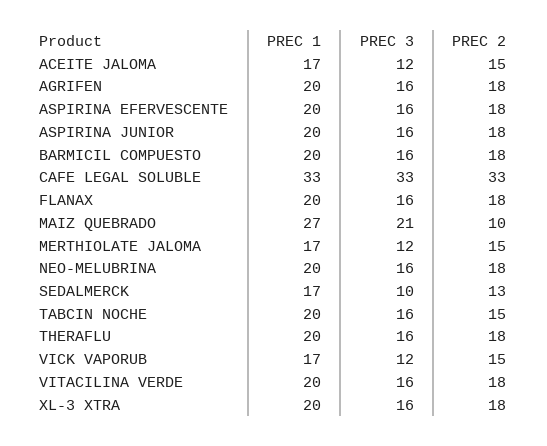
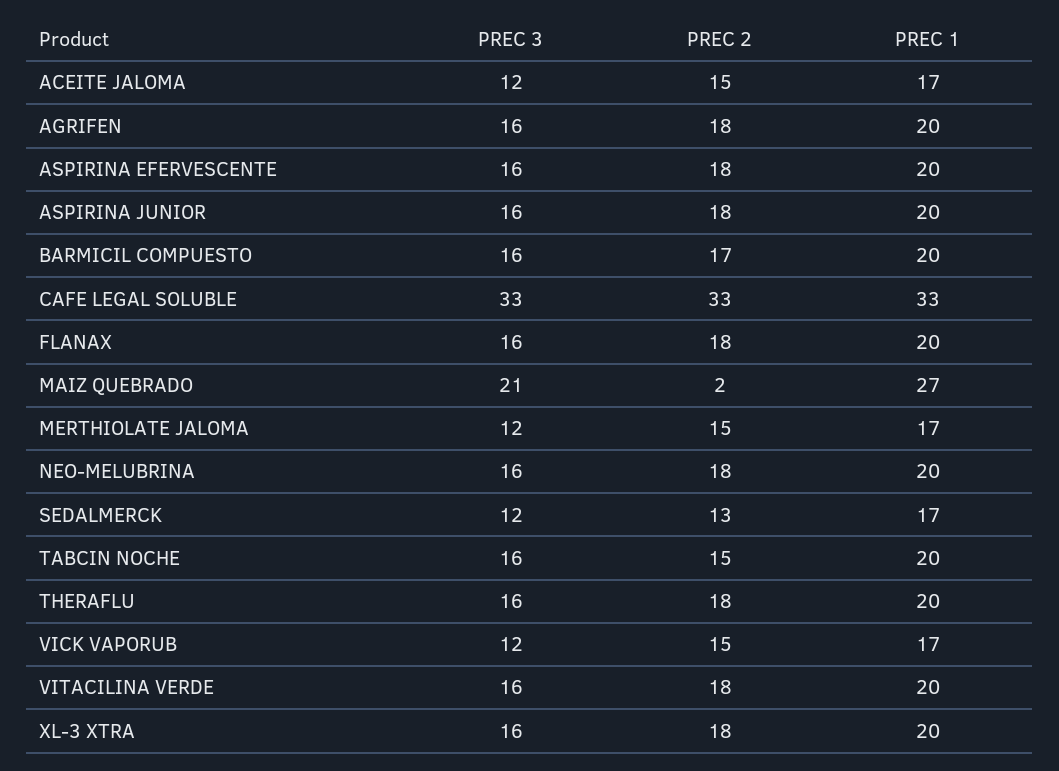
PREC 2, BARMICIL COMPUESTO: 18 -> 17
PREC 2, MAIZ QUEBRADO: 10 -> 2
PREC 3, SEDALMERCK: 10 -> 12

